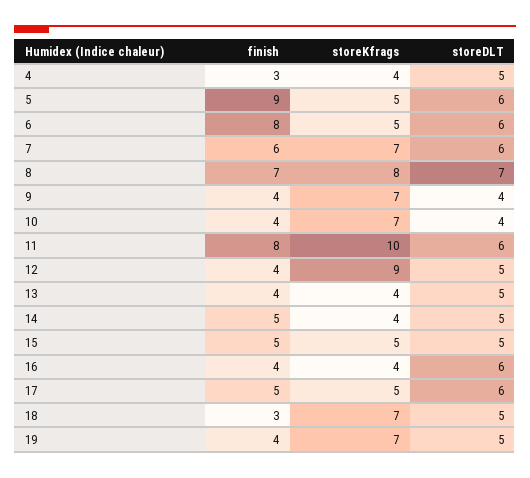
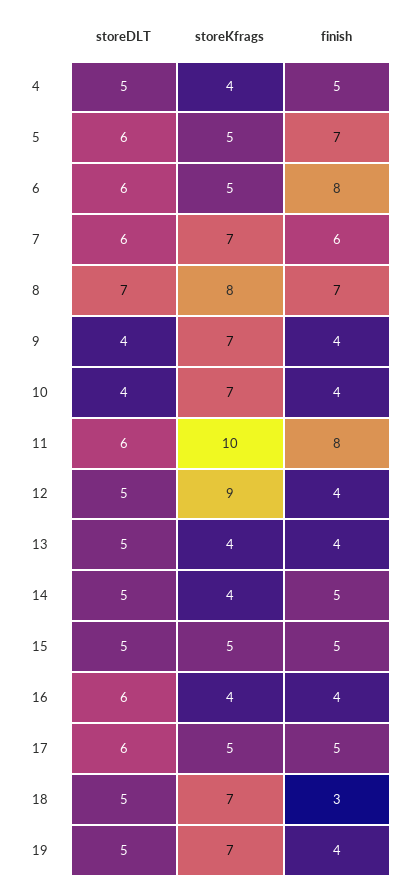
finish, 4: 3 -> 5
finish, 5: 9 -> 7

